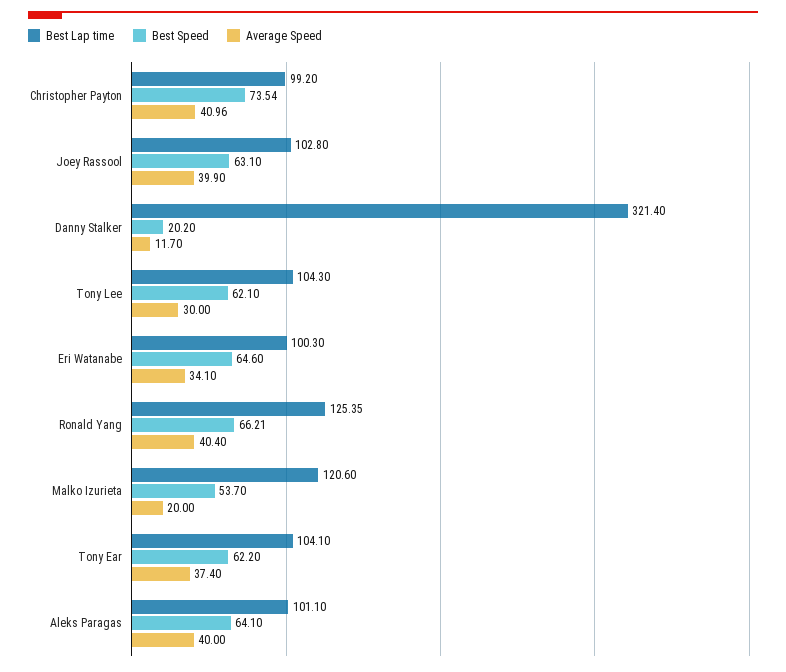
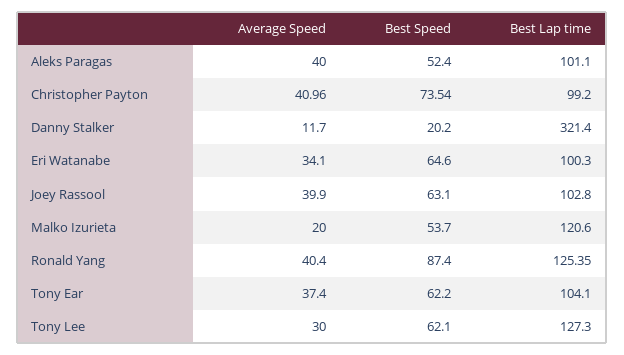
Best Lap time, Tony Lee: 104.3 -> 127.3
Best Speed, Ronald Yang: 66.21 -> 87.4
Best Speed, Aleks Paragas: 64.1 -> 52.4

